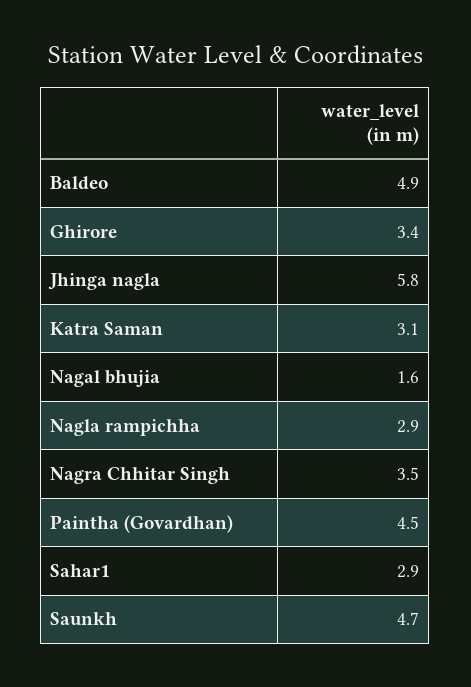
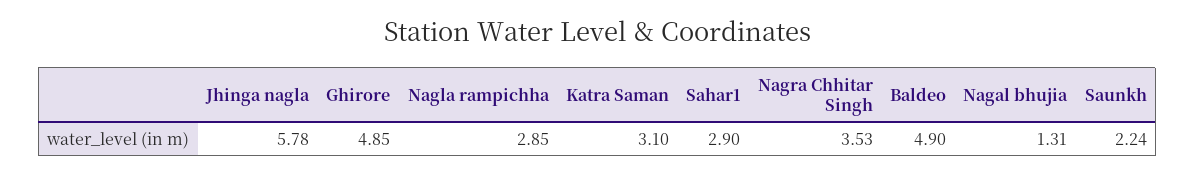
Ghirore: 3.4 -> 4.85
Nagal bhujia: 1.6 -> 1.31
Paintha (Govardhan): 4.5 -> none
Saunkh: 4.7 -> 2.24

